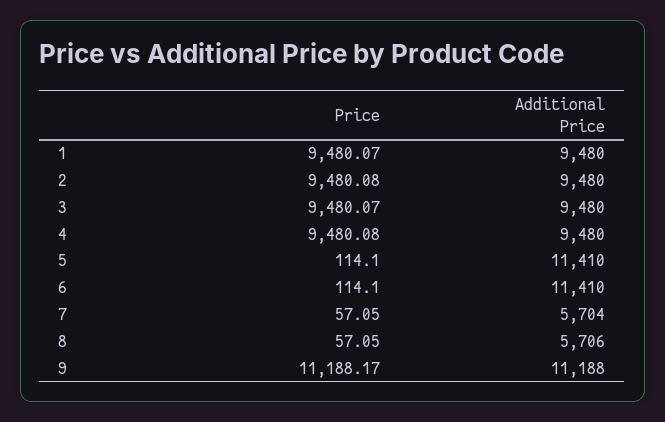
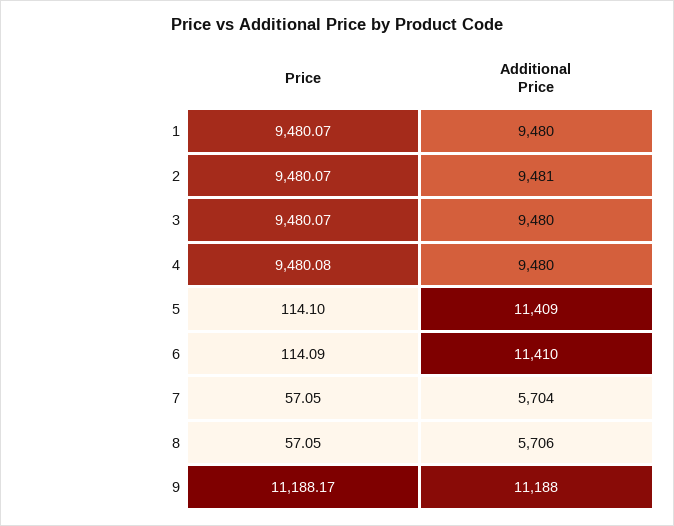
Price, 2: 9480.08 -> 9480.07
Additional Price, 2: 9480 -> 9481
Additional Price, 5: 11410 -> 11409
Price, 6: 114.1 -> 114.09

